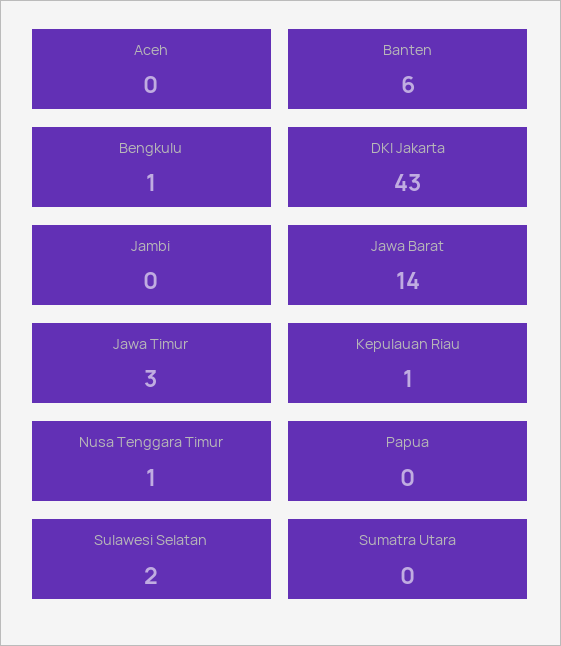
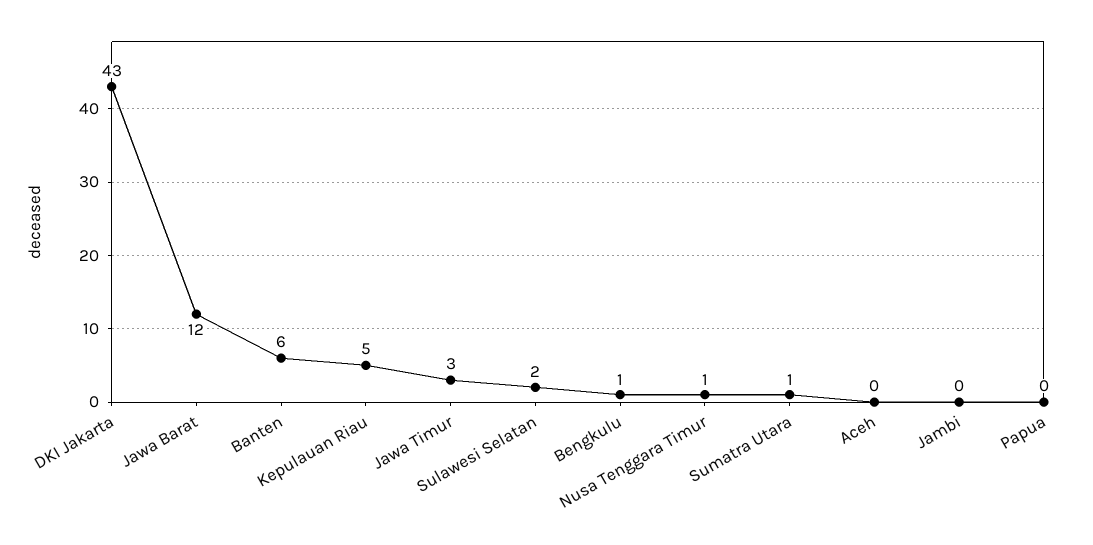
Jawa Barat: 14 -> 12
Kepulauan Riau: 1 -> 5
Sumatra Utara: 0 -> 1

